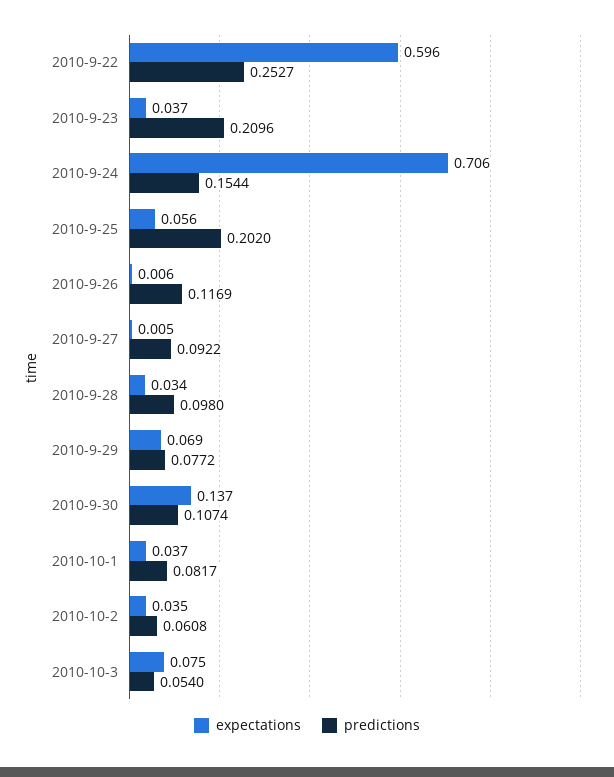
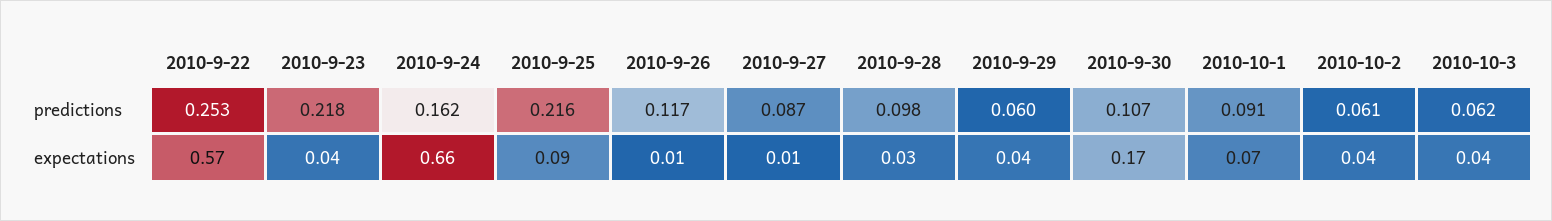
expectations, 2010-9-22: 0.596 -> 0.57
predictions, 2010-9-23: 0.2096 -> 0.218
expectations, 2010-9-24: 0.706 -> 0.66
predictions, 2010-9-24: 0.1544 -> 0.162
expectations, 2010-9-25: 0.056 -> 0.09
predictions, 2010-9-25: 0.202 -> 0.216
predictions, 2010-9-27: 0.0922 -> 0.087
expectations, 2010-9-29: 0.069 -> 0.04
predictions, 2010-9-29: 0.0772 -> 0.06
expectations, 2010-9-30: 0.137 -> 0.17
expectations, 2010-10-1: 0.037 -> 0.07
predictions, 2010-10-1: 0.0817 -> 0.091
expectations, 2010-10-3: 0.075 -> 0.04
predictions, 2010-10-3: 0.054 -> 0.062

